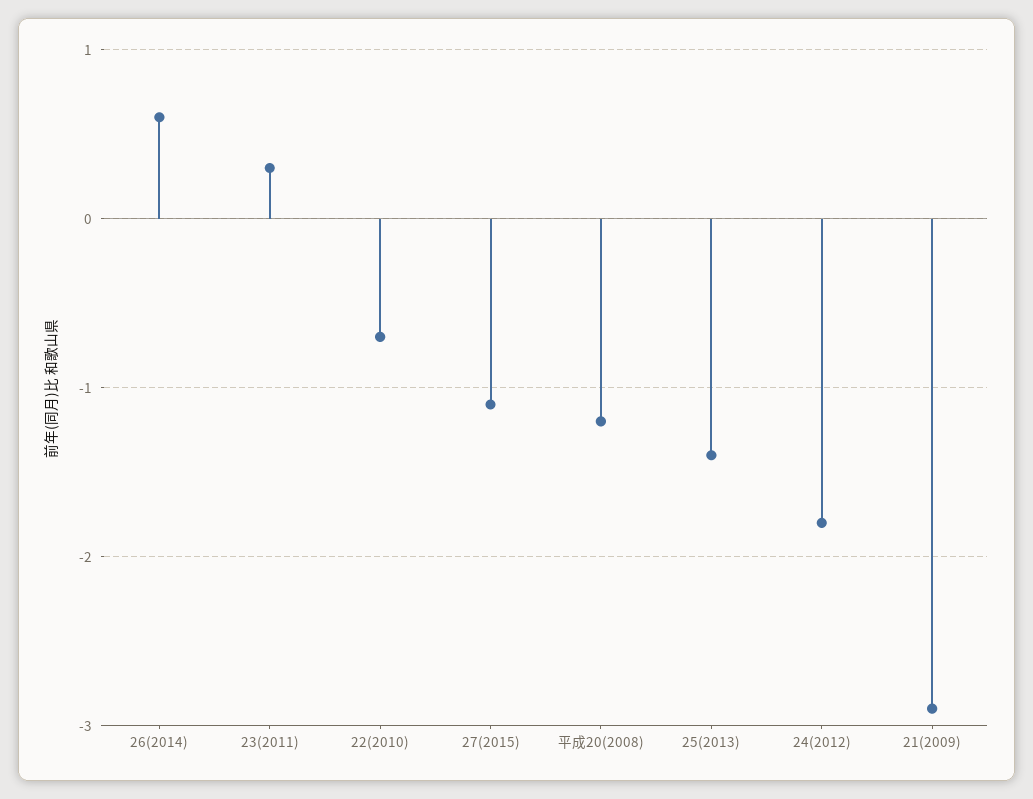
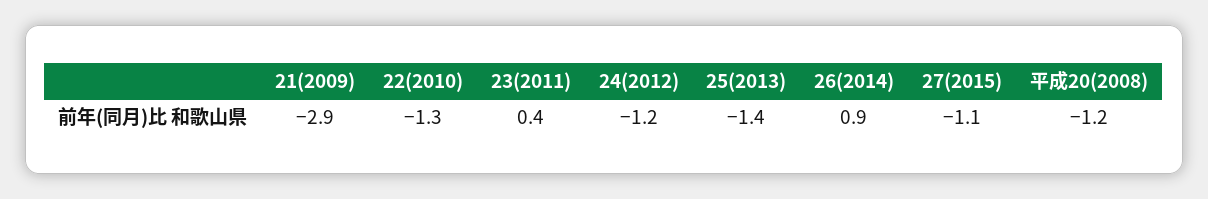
26(2014): 0.6 -> 0.9
23(2011): 0.3 -> 0.4
22(2010): -0.7 -> -1.3
24(2012): -1.8 -> -1.2

